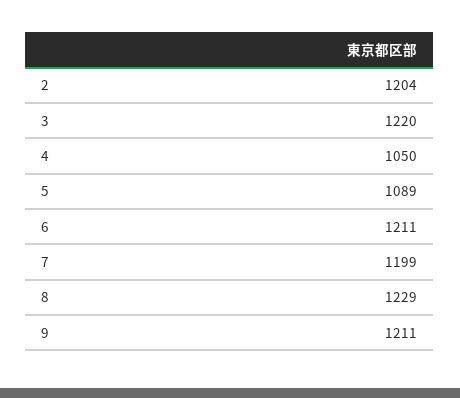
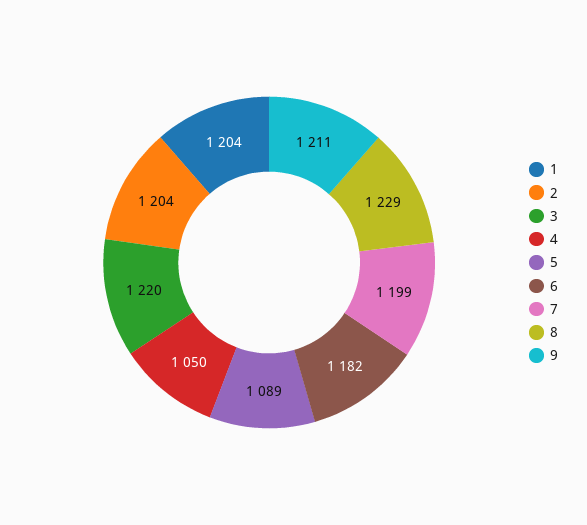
6: 1211 -> 1182
1: none -> 1204

